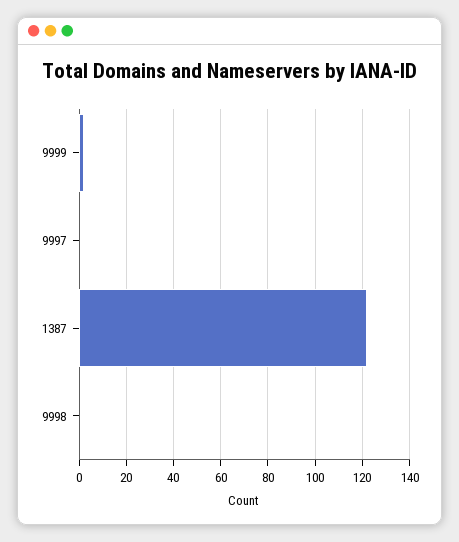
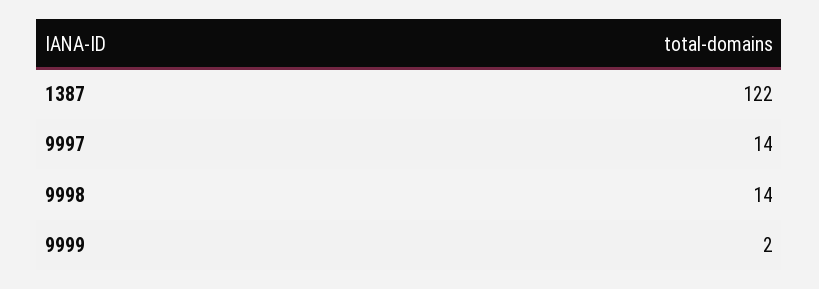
9997: 0 -> 14
9998: 0 -> 14

